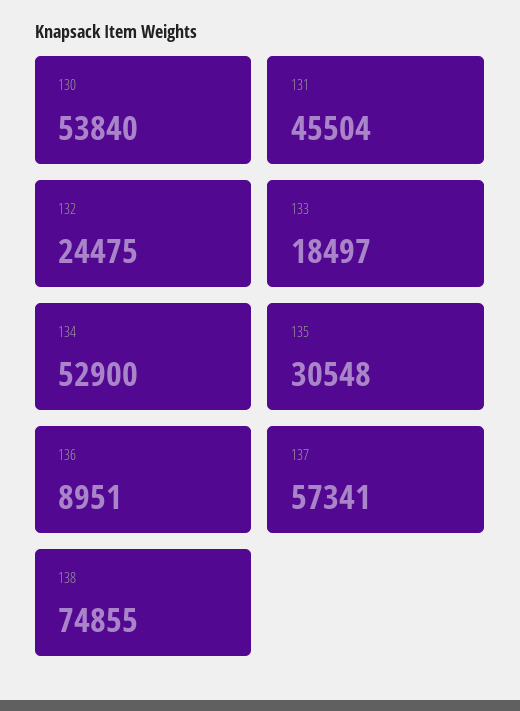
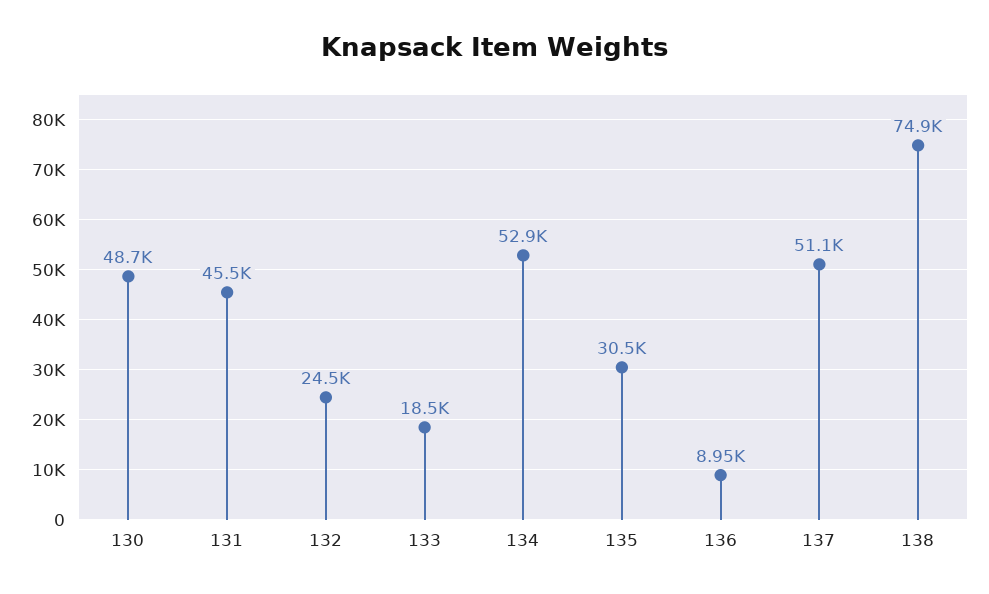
130: 53840 -> 48700
137: 57341 -> 51100

